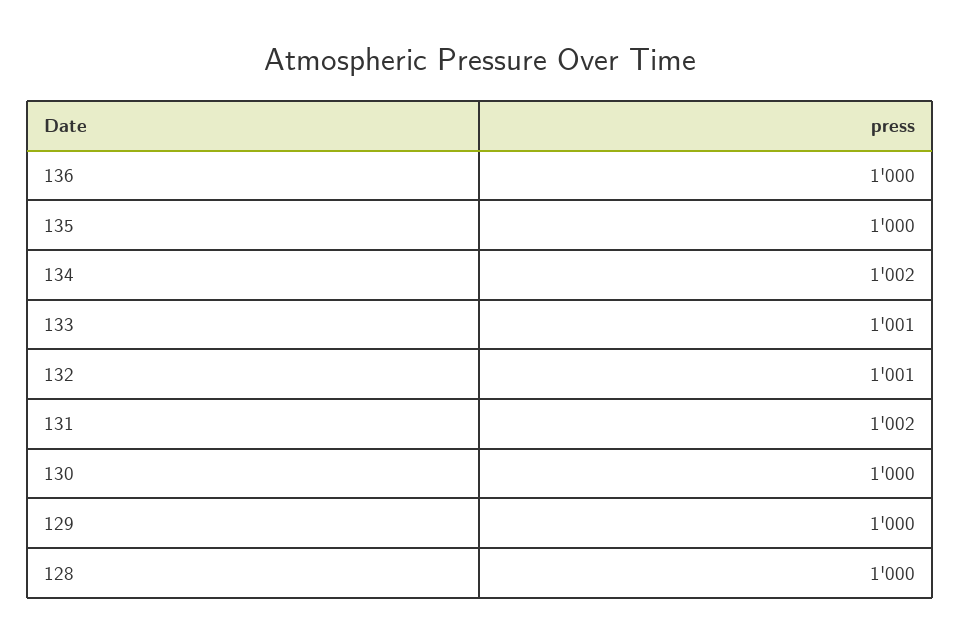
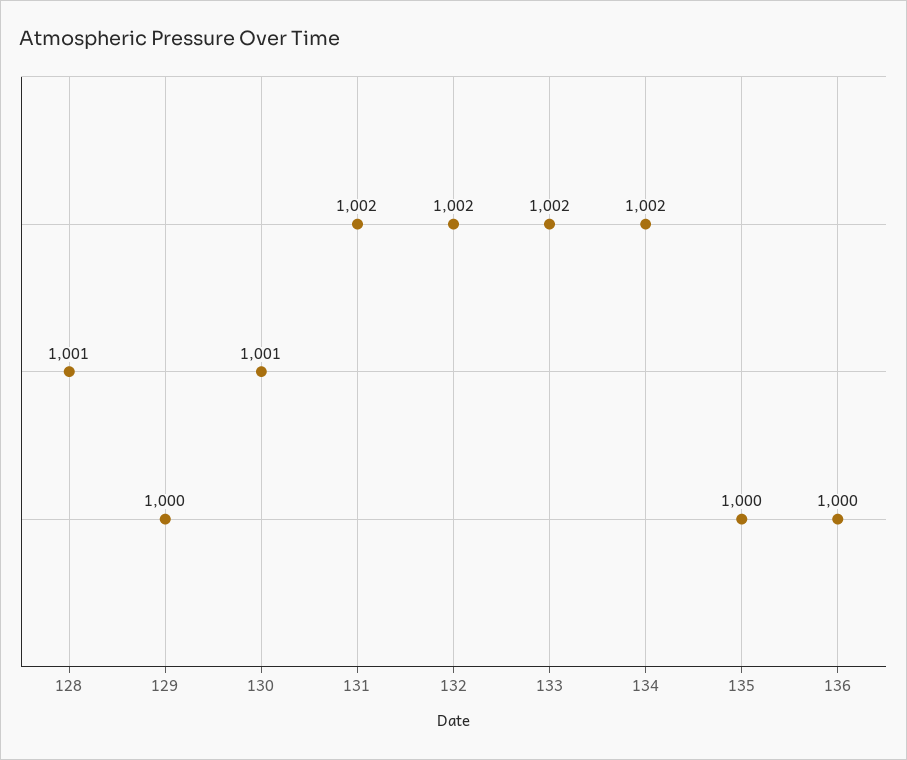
133: 1001 -> 1002
132: 1001 -> 1002
130: 1000 -> 1001
128: 1000 -> 1001

